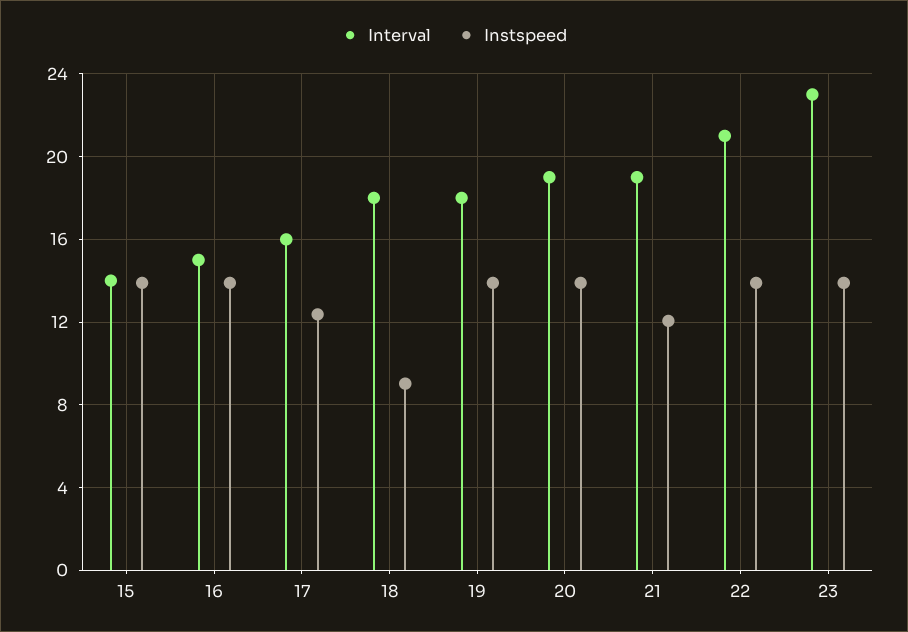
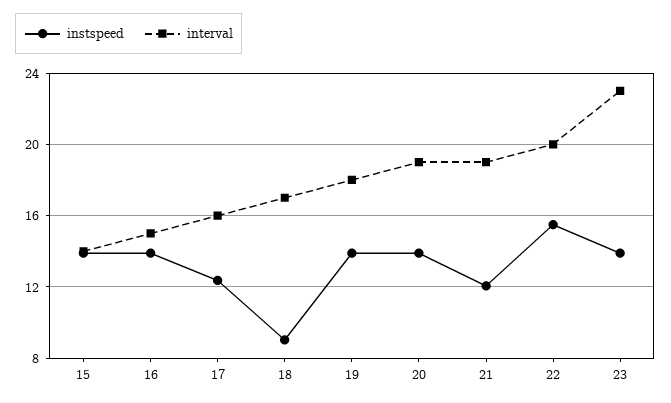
Interval, 18: 18 -> 17
Interval, 22: 21 -> 20
Instspeed, 22: 14 -> 15.5

